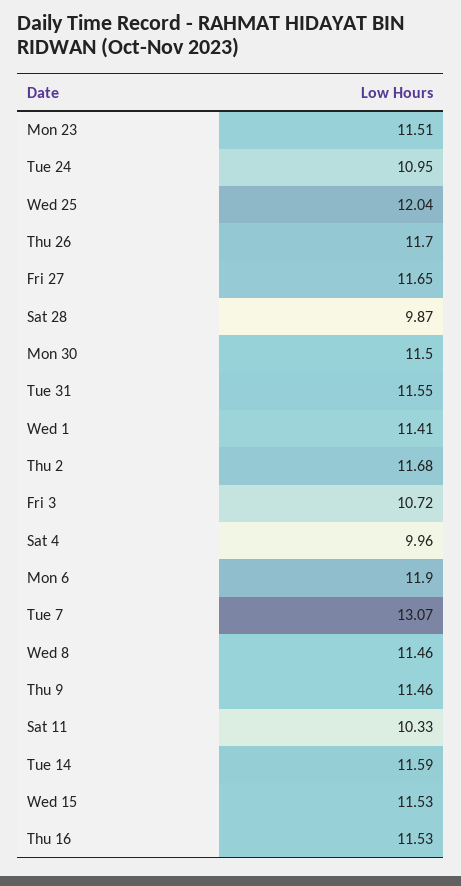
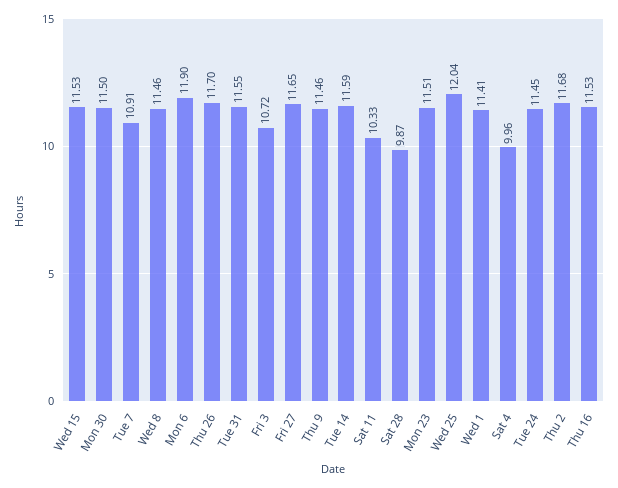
Tue 24: 10.95 -> 11.45
Tue 7: 13.07 -> 10.91

